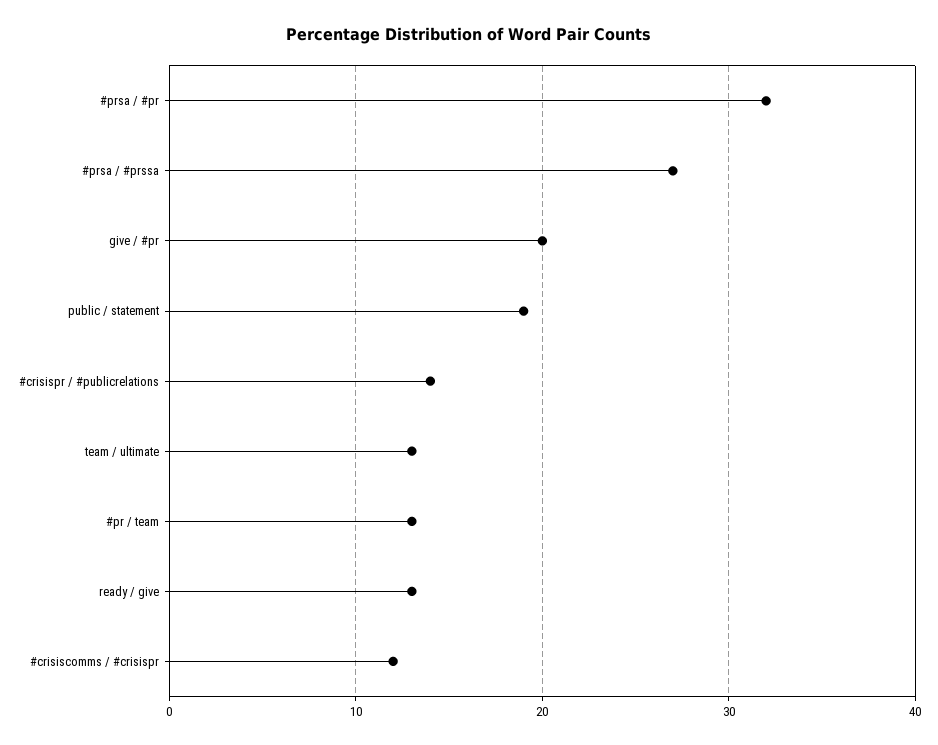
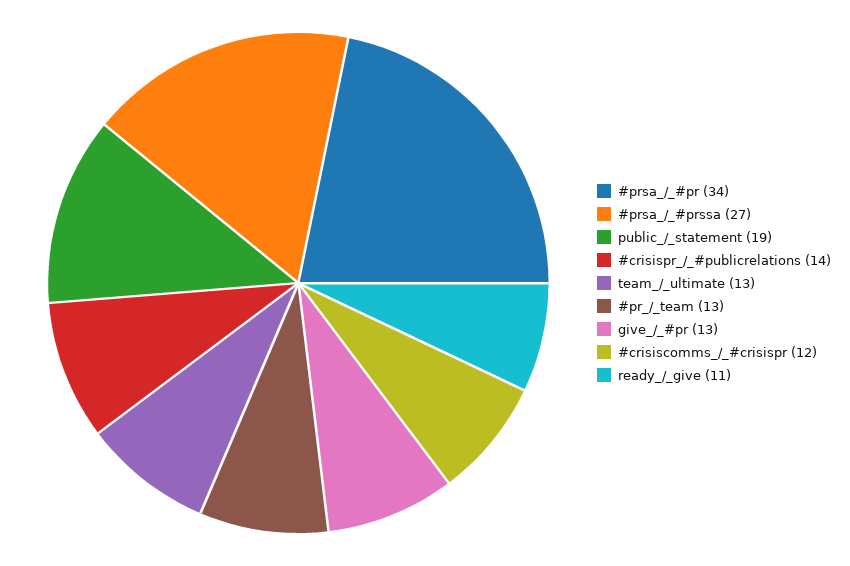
#prsa / #pr: 32 -> 34
give / #pr: 20 -> 13
ready / give: 13 -> 11

